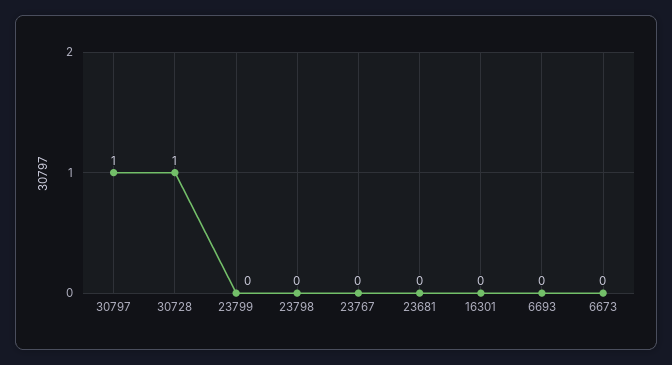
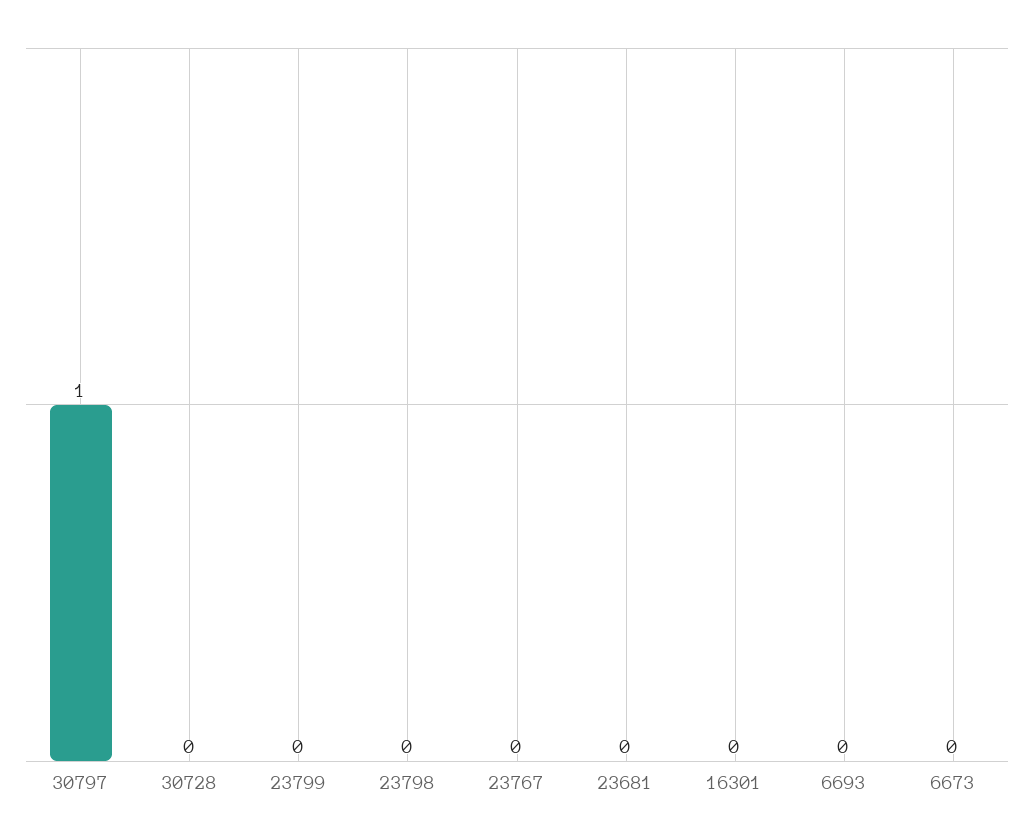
30728: 1 -> 0

